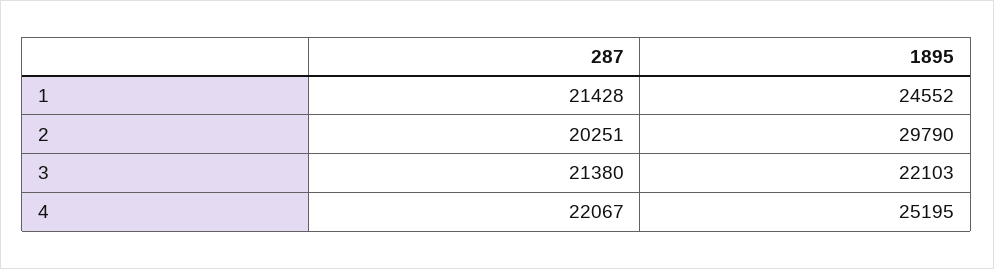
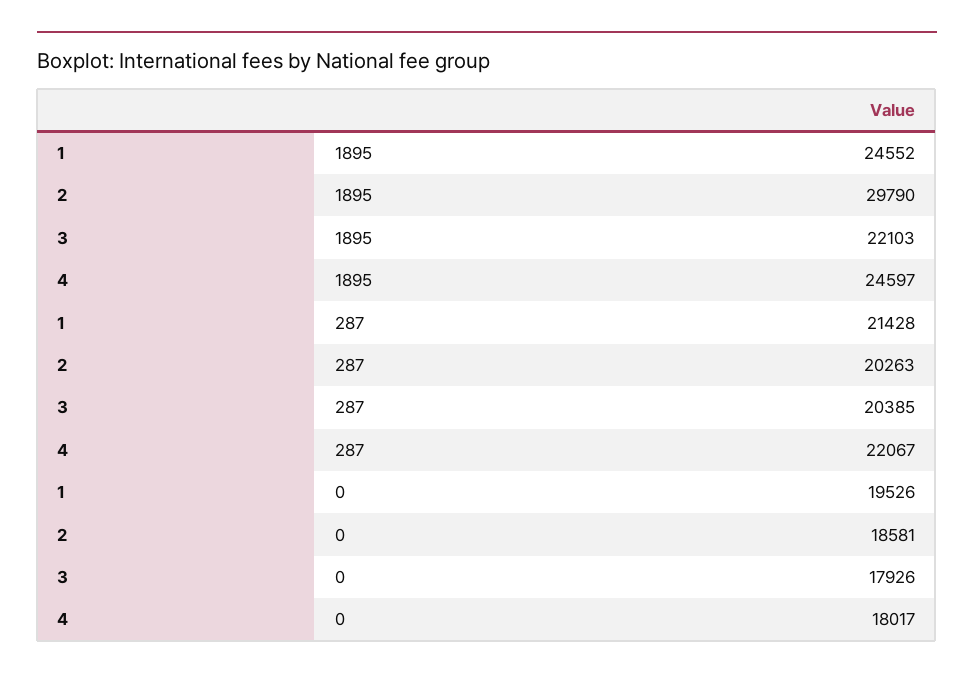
287, 2: 20251 -> 20263
287, 3: 21380 -> 20385
1895, 4: 25195 -> 24597
0, 1: none -> 19526
0, 2: none -> 18581
0, 3: none -> 17926
0, 4: none -> 18017

